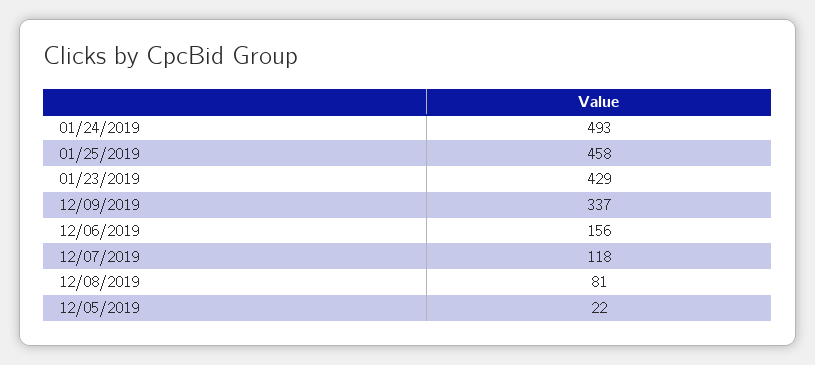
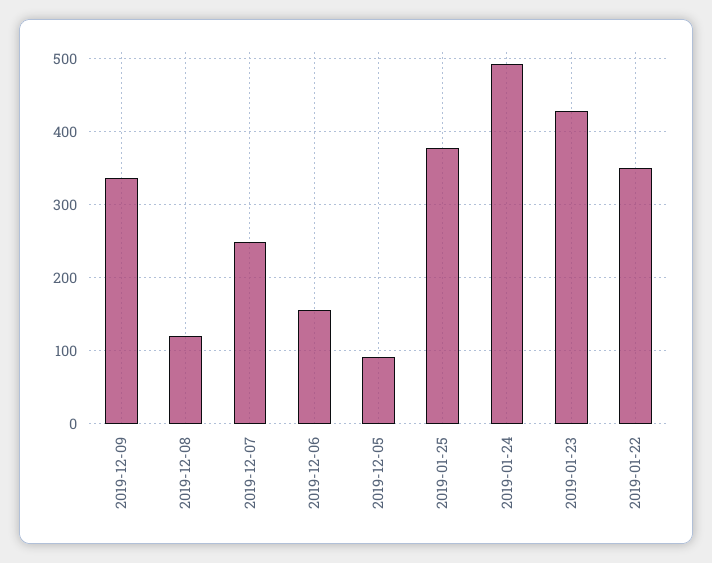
01/25/2019: 458 -> 380
12/07/2019: 118 -> 250
12/08/2019: 81 -> 120
12/05/2019: 22 -> 90
2019-01-22: none -> 350

